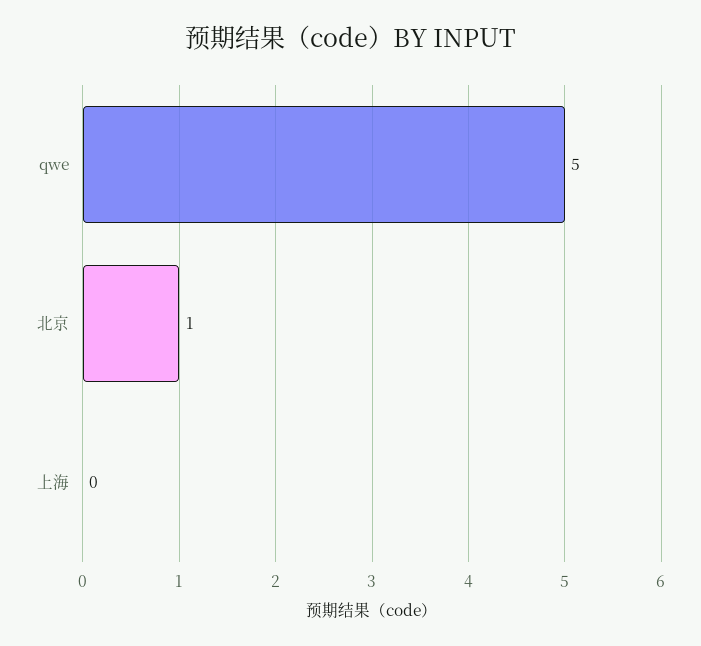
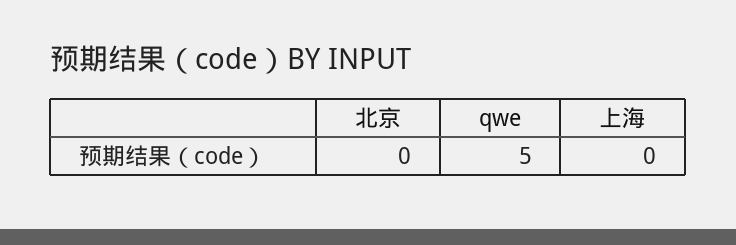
北京: 1 -> 0

